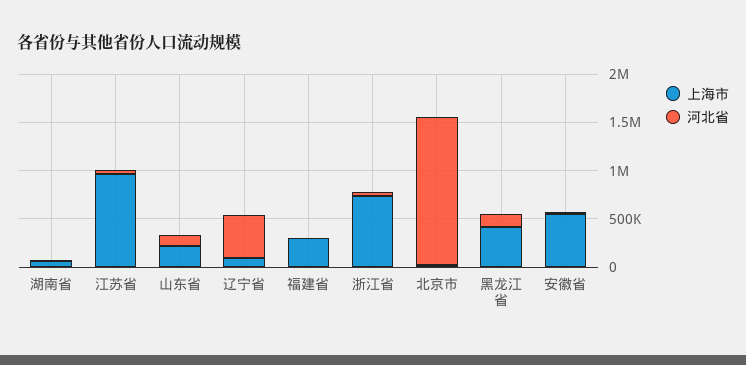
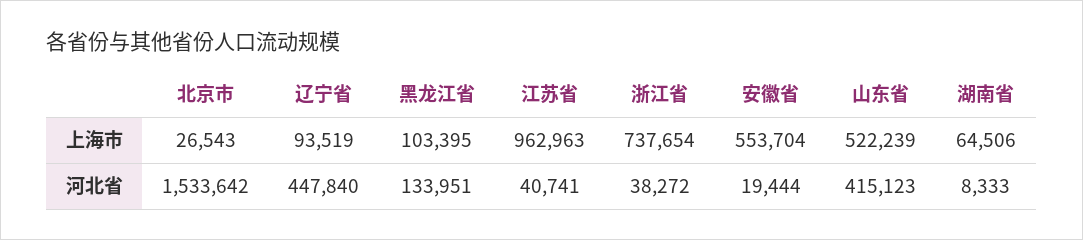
上海市, 山东省: 200000 -> 522239
河北省, 山东省: 100000 -> 415123
上海市, 福建省: 300000 -> none
河北省, 福建省: 0 -> none
上海市, 黑龙江省: 400000 -> 103395

